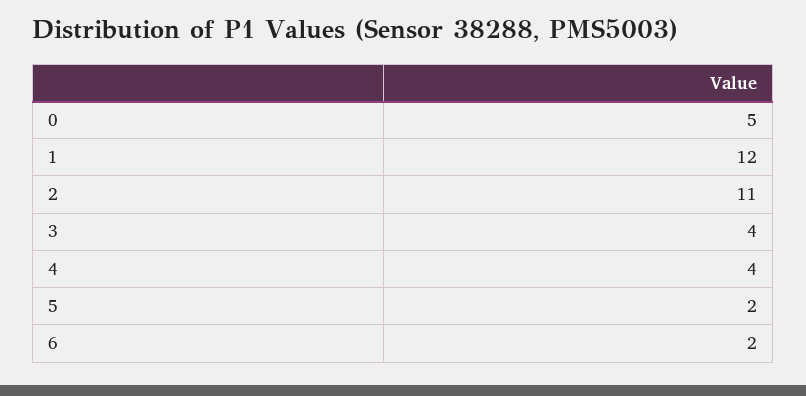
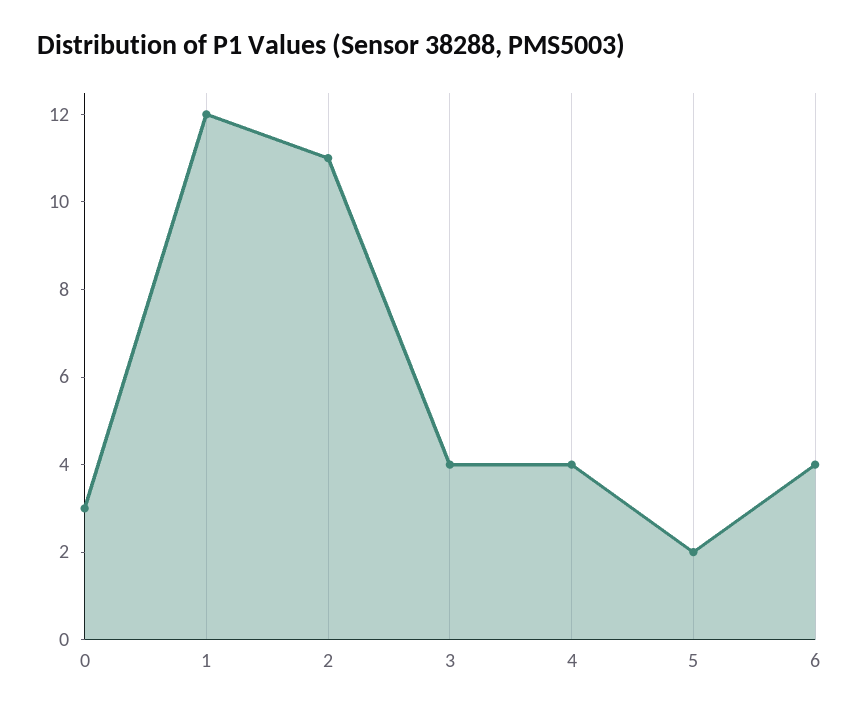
0: 5 -> 3
6: 2 -> 4

